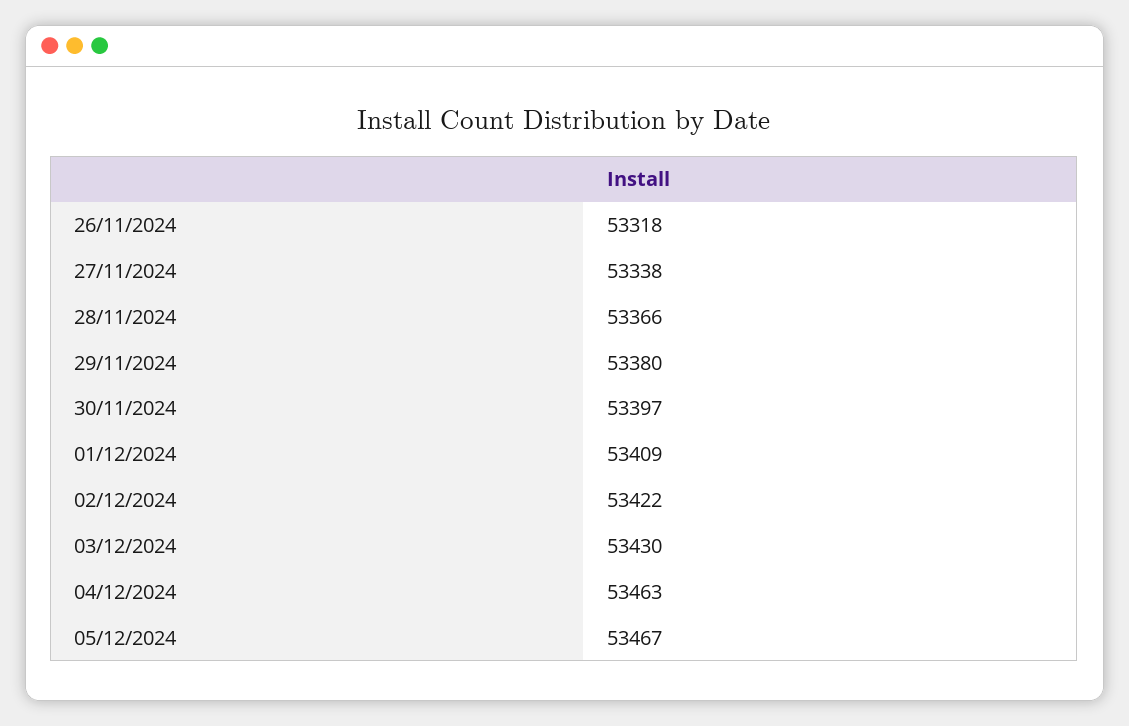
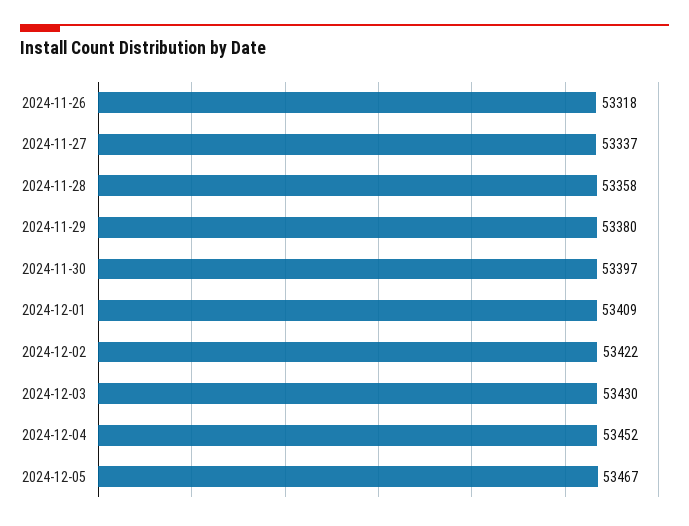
27/11/2024: 53338 -> 53337
28/11/2024: 53366 -> 53358
04/12/2024: 53463 -> 53452

